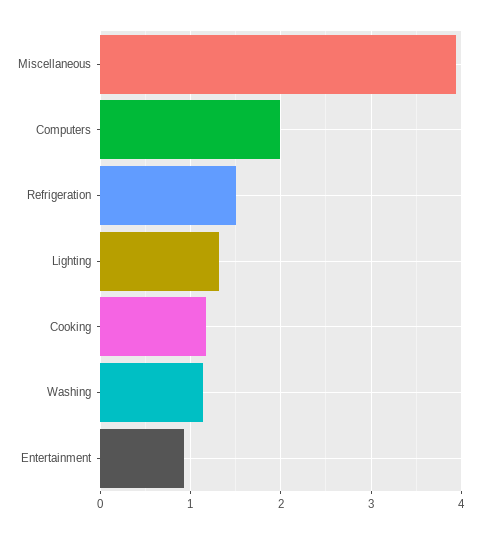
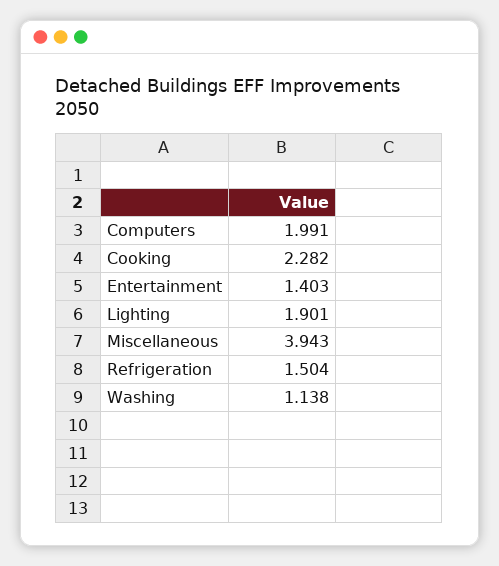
Lighting: 1.3 -> 1.901
Cooking: 1.2 -> 2.282
Entertainment: 0.9 -> 1.403

